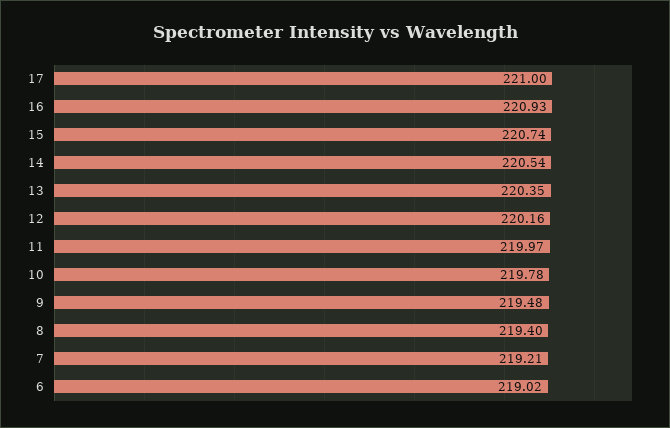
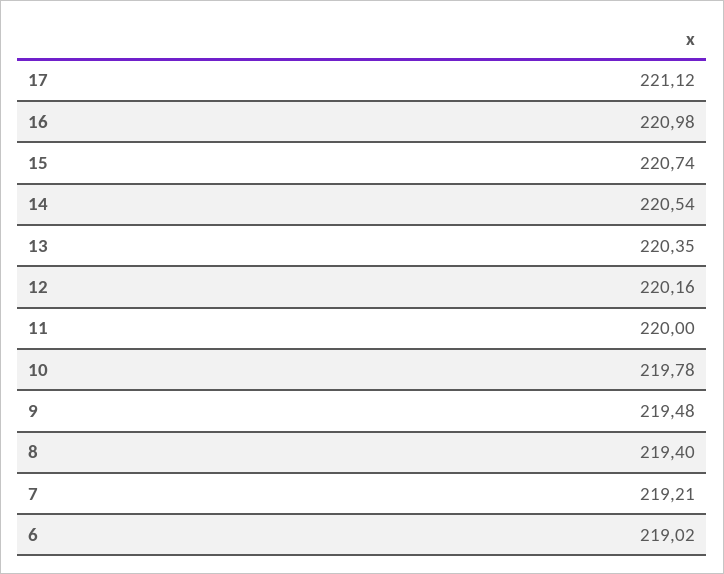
17: 221 -> 221.12
16: 220.93 -> 220.98
11: 219.97 -> 220

